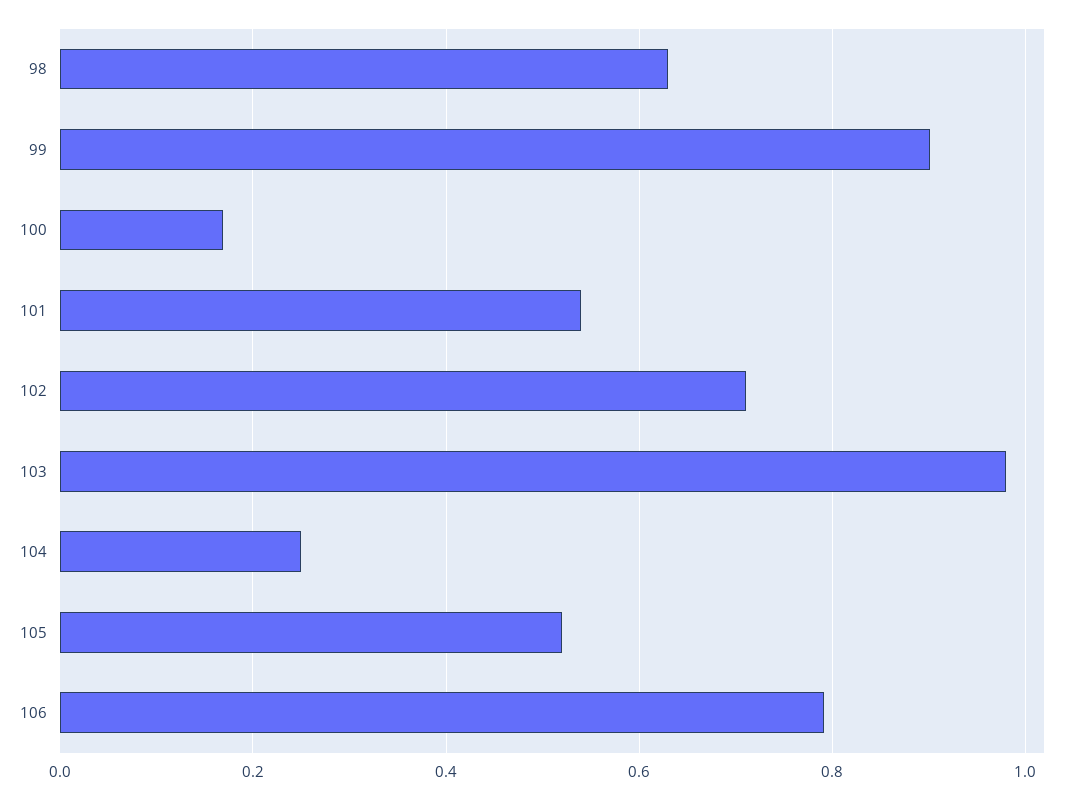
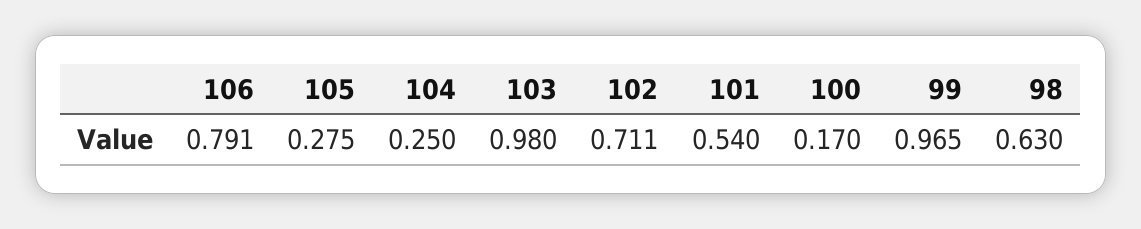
99: 0.9 -> 0.965
105: 0.52 -> 0.275

